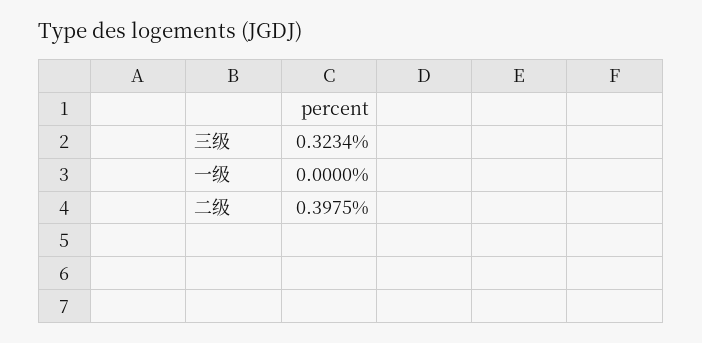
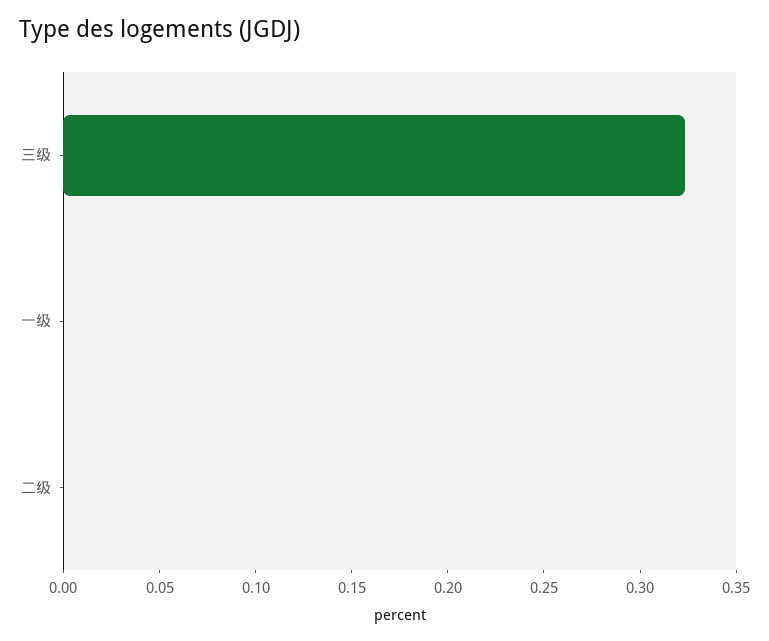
二级: 0.3975 -> 0

